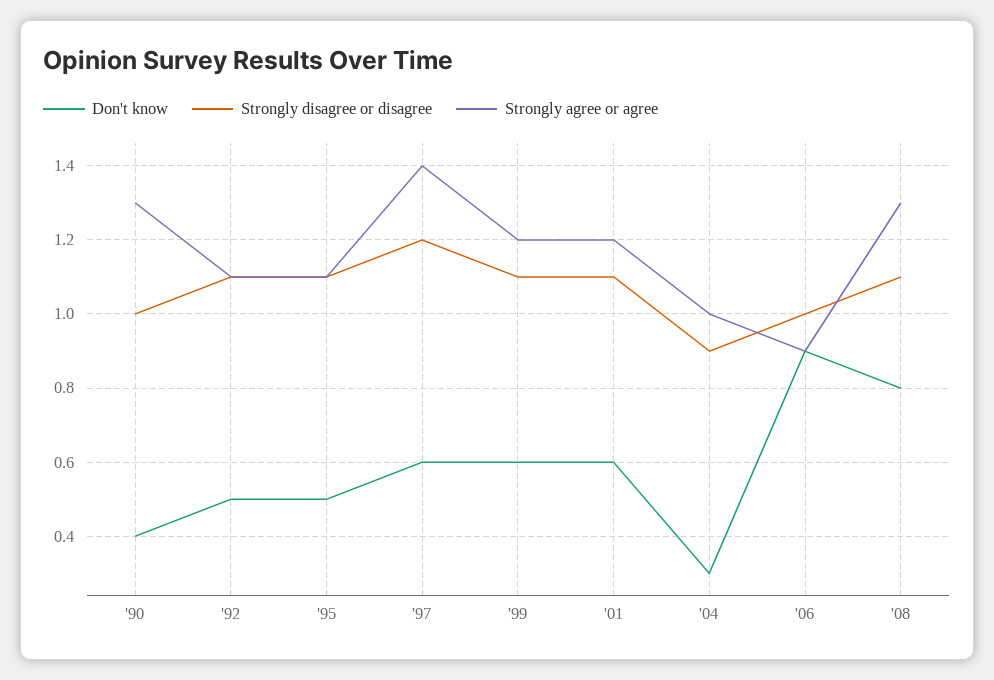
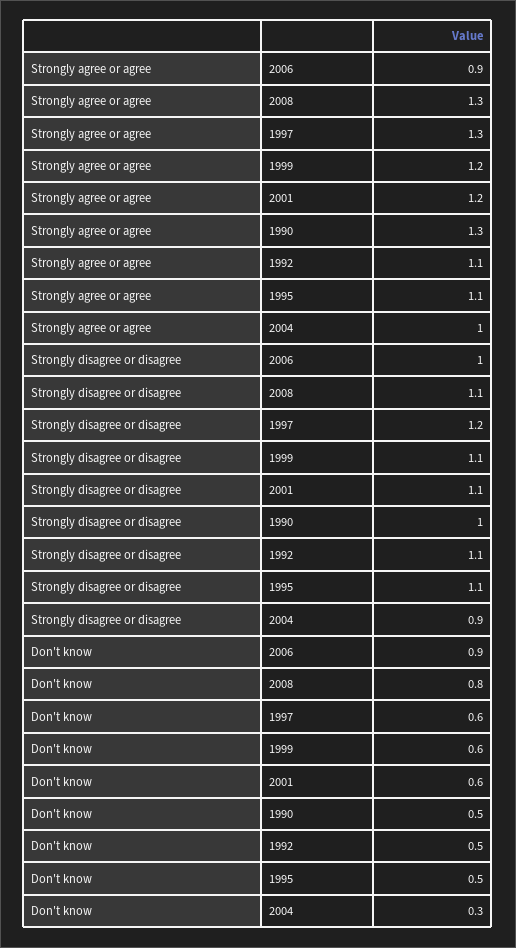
Don't know, '90: 0.4 -> 0.5
Strongly agree or agree, '97: 1.4 -> 1.3

